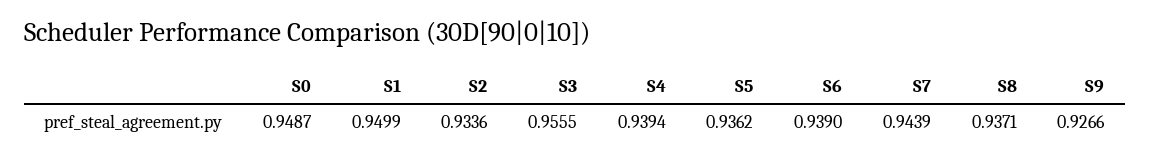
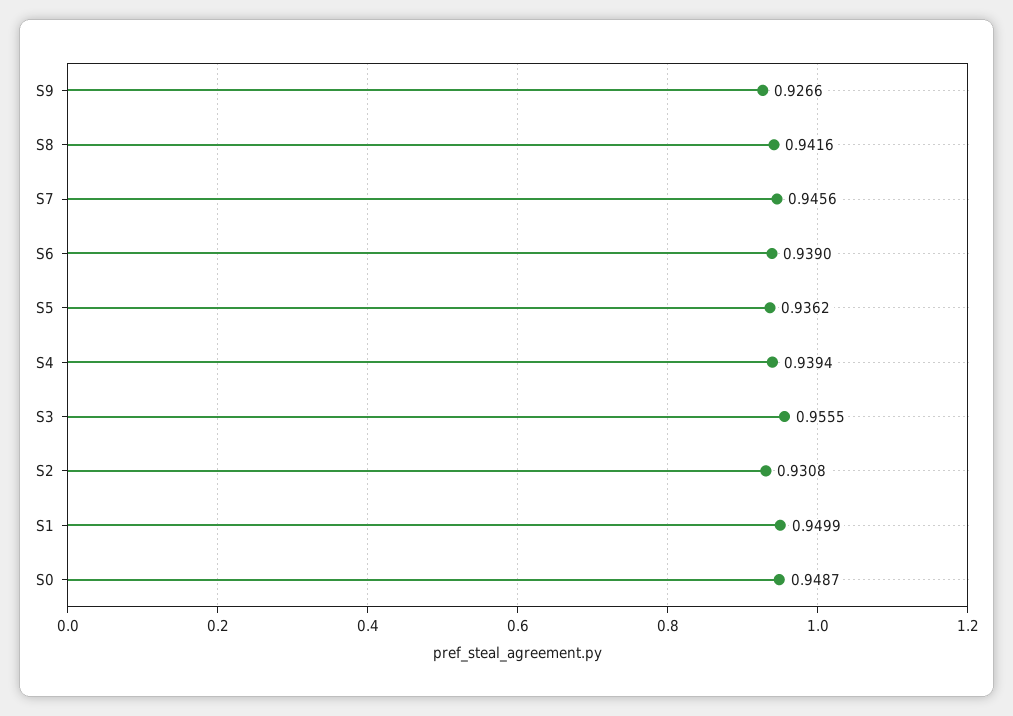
S2: 0.9336 -> 0.9308
S7: 0.9439 -> 0.9456
S8: 0.9371 -> 0.9416

